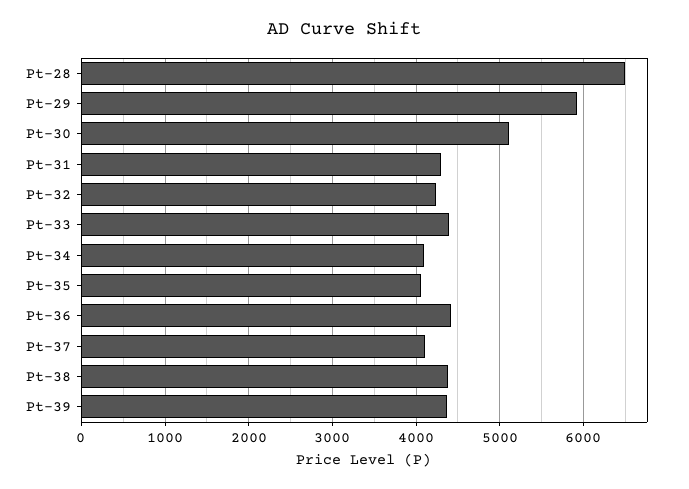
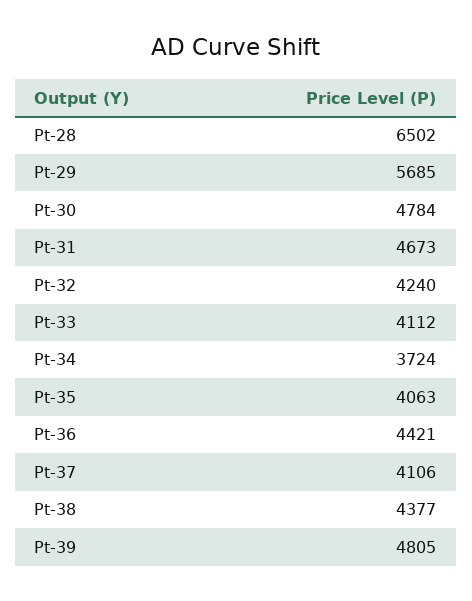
Pt-29: 5900 -> 5685
Pt-30: 5100 -> 4784
Pt-31: 4300 -> 4673
Pt-33: 4400 -> 4112
Pt-34: 4100 -> 3724
Pt-39: 4400 -> 4805

